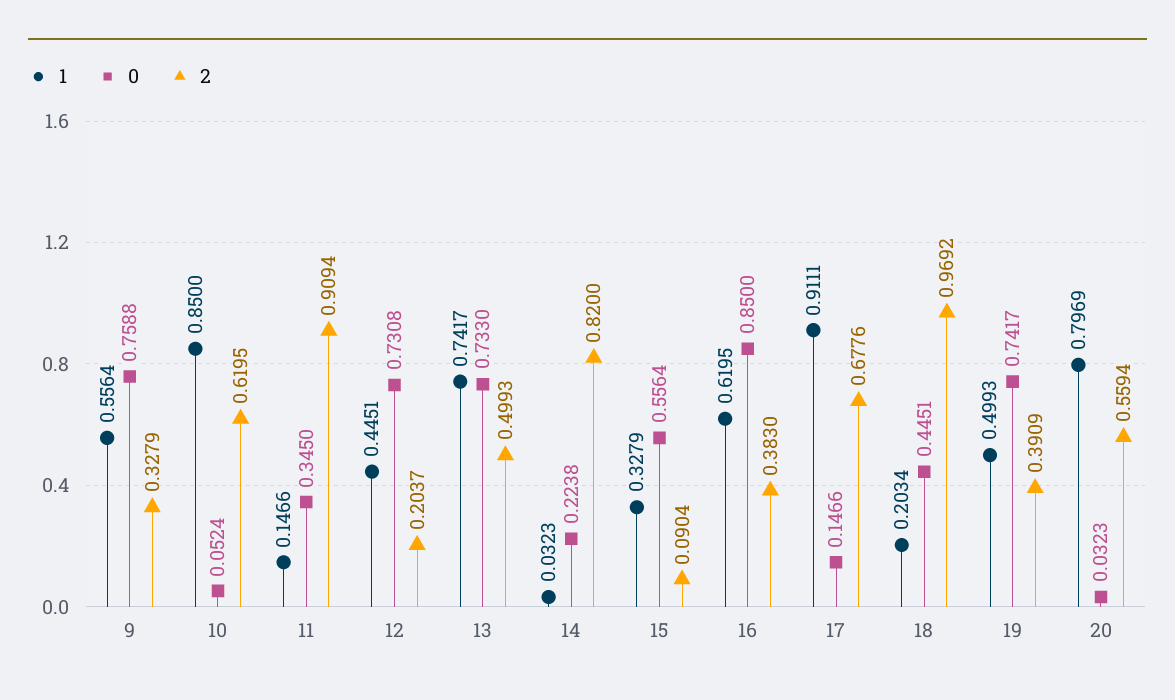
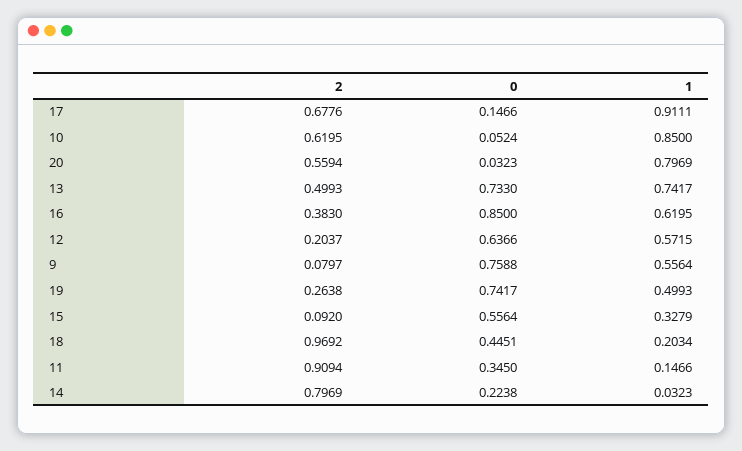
2, 9: 0.3279 -> 0.0797
1, 12: 0.4451 -> 0.5715
0, 12: 0.7308 -> 0.6366
2, 14: 0.82 -> 0.7969
2, 15: 0.0904 -> 0.092
2, 19: 0.3909 -> 0.2638

